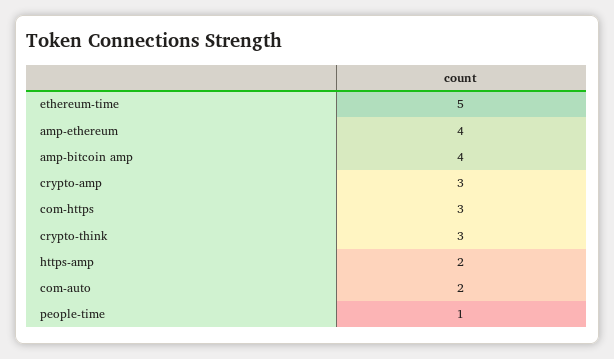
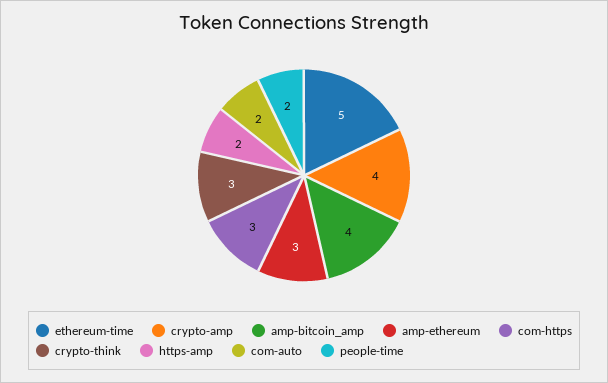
amp-ethereum: 4 -> 3
crypto-amp: 3 -> 4
people-time: 1 -> 2

